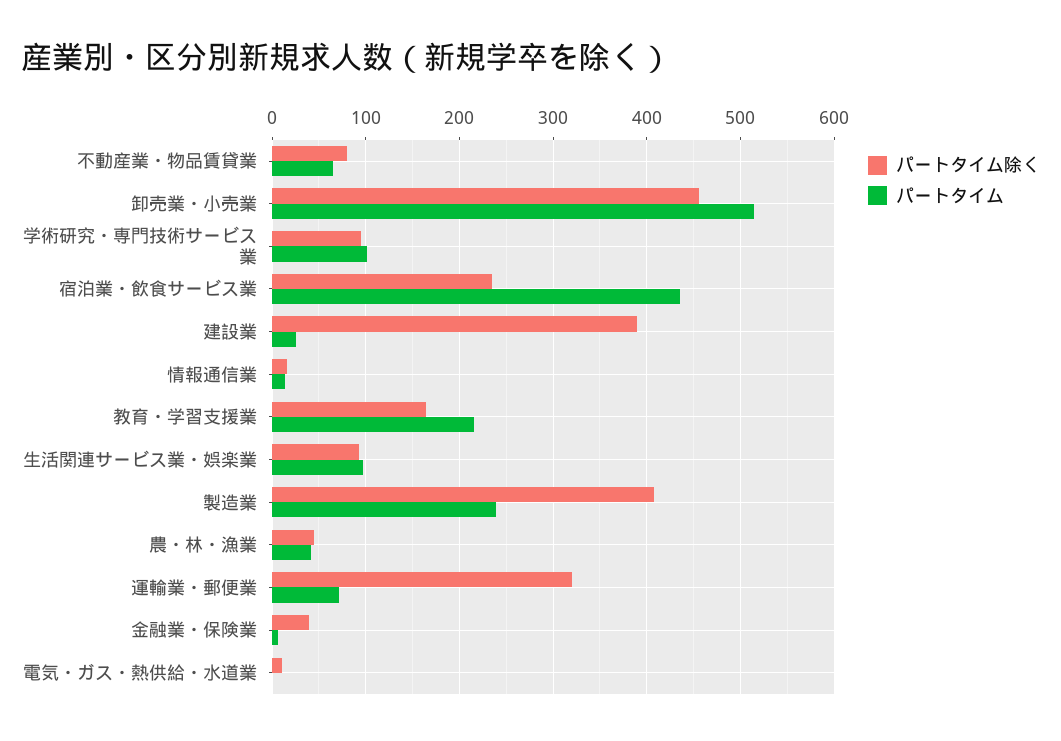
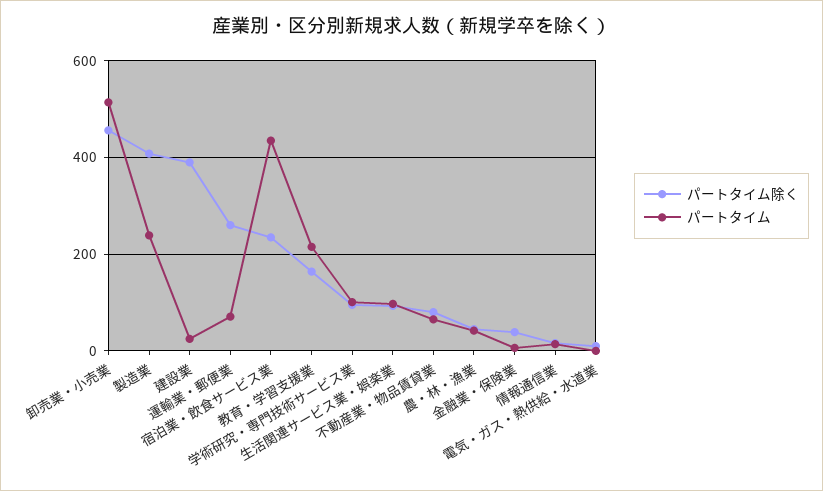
パートタイム除く, 運輸業・郵便業: 320 -> 260

